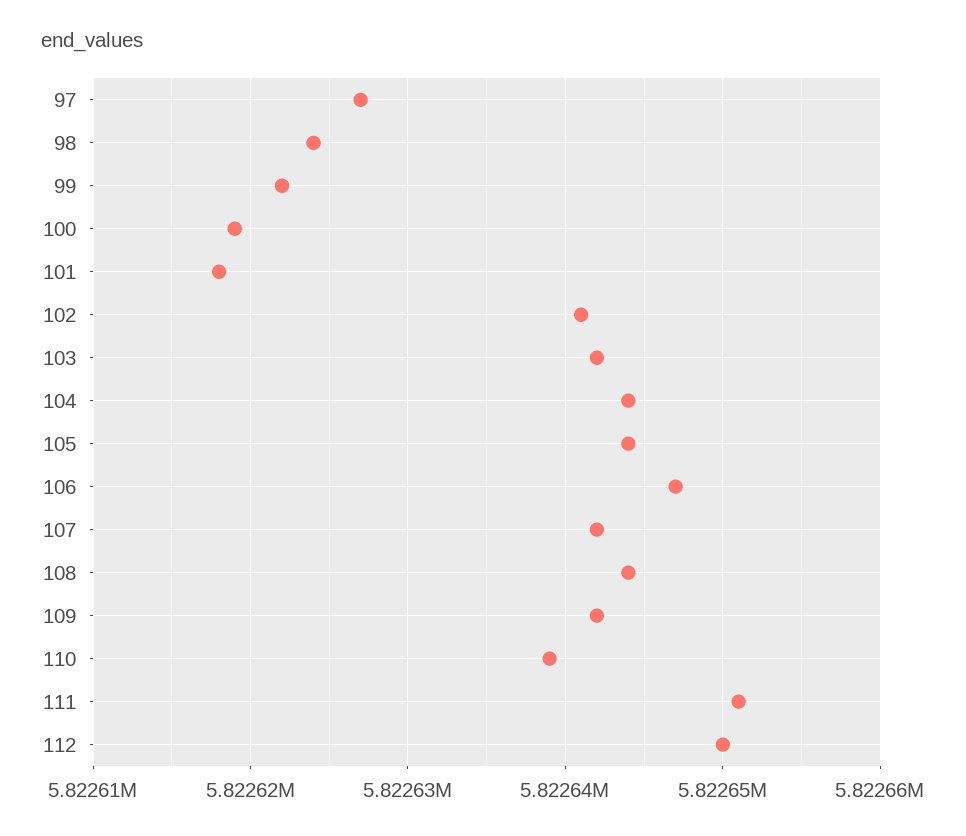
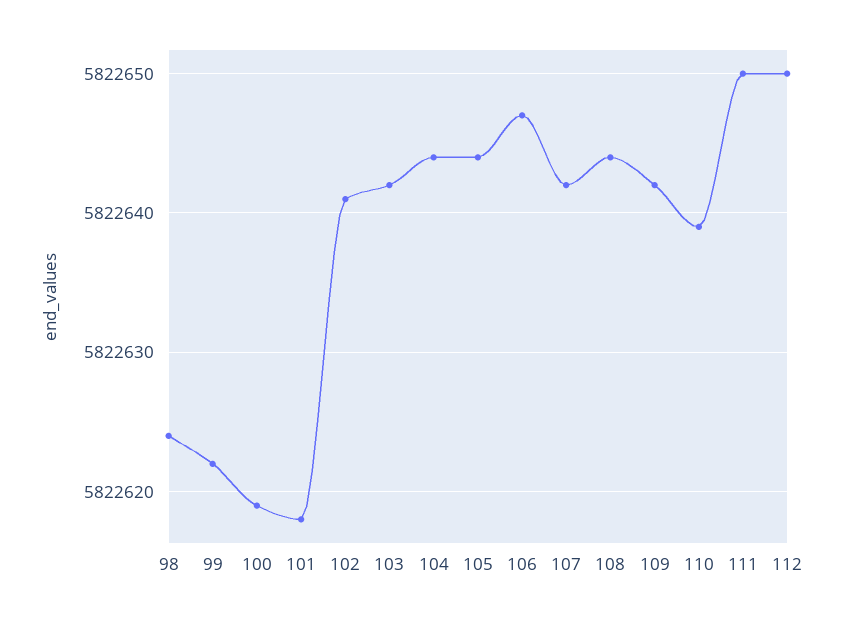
97: 5822627 -> none
111: 5822651 -> 5822650

